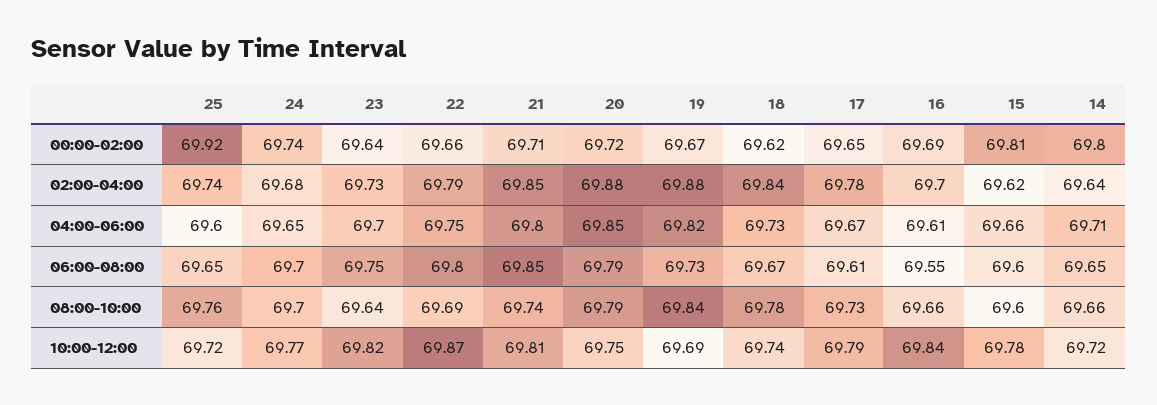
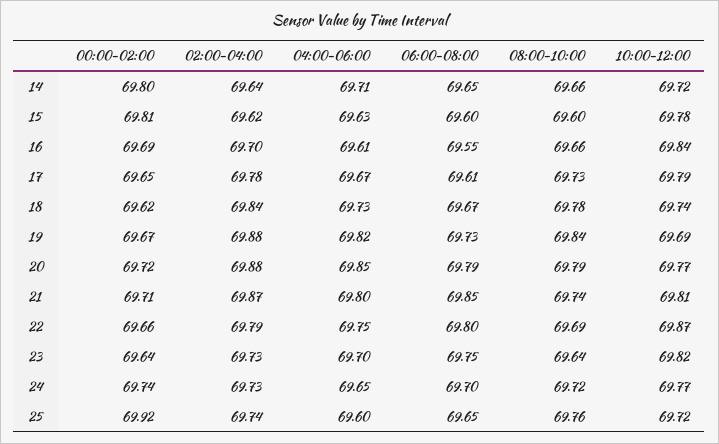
24, 02:00-04:00: 69.68 -> 69.73
21, 02:00-04:00: 69.85 -> 69.87
15, 04:00-06:00: 69.66 -> 69.63
24, 08:00-10:00: 69.7 -> 69.72
20, 10:00-12:00: 69.75 -> 69.77

